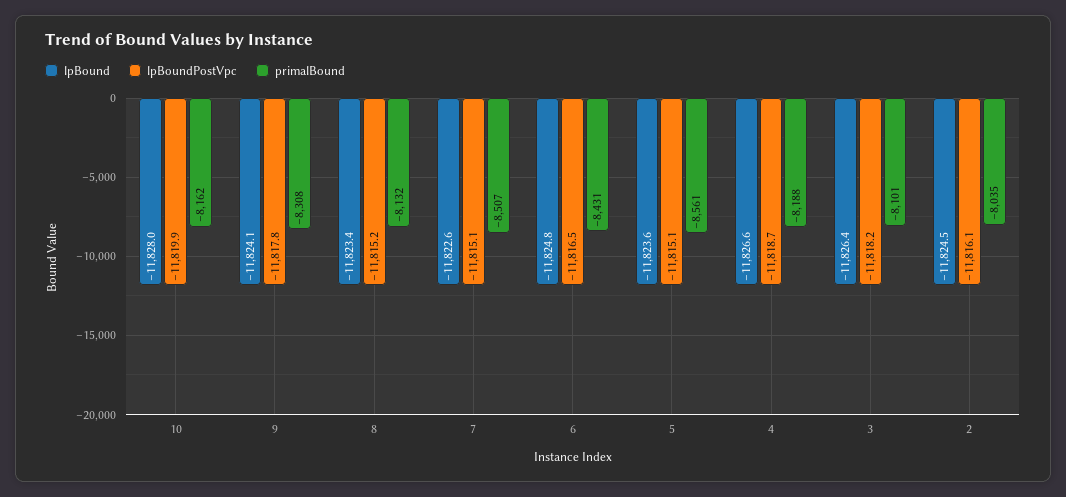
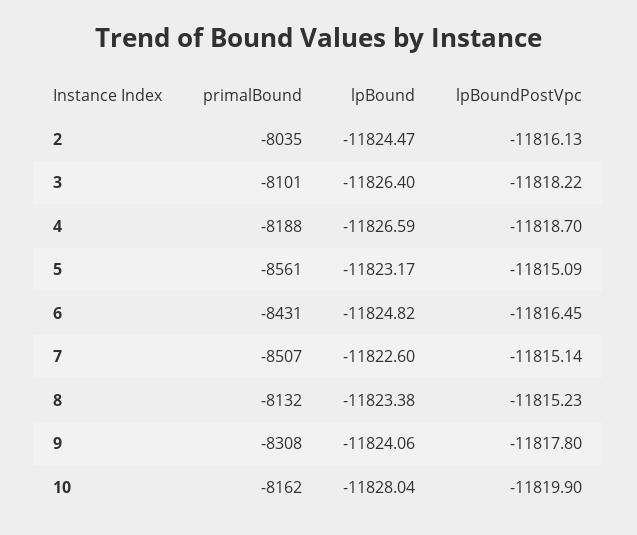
lpBound, 5: -11823.6 -> -11823.17

